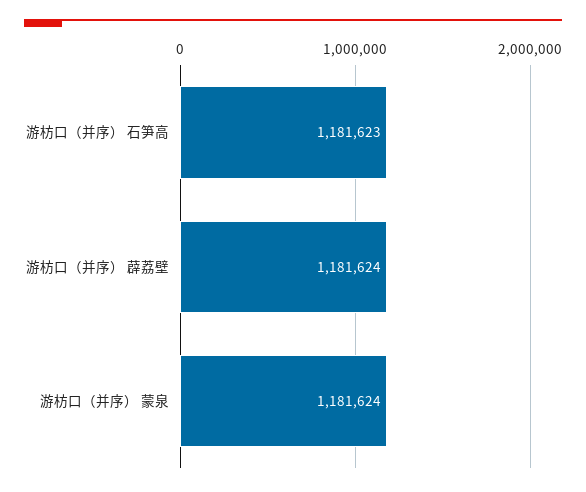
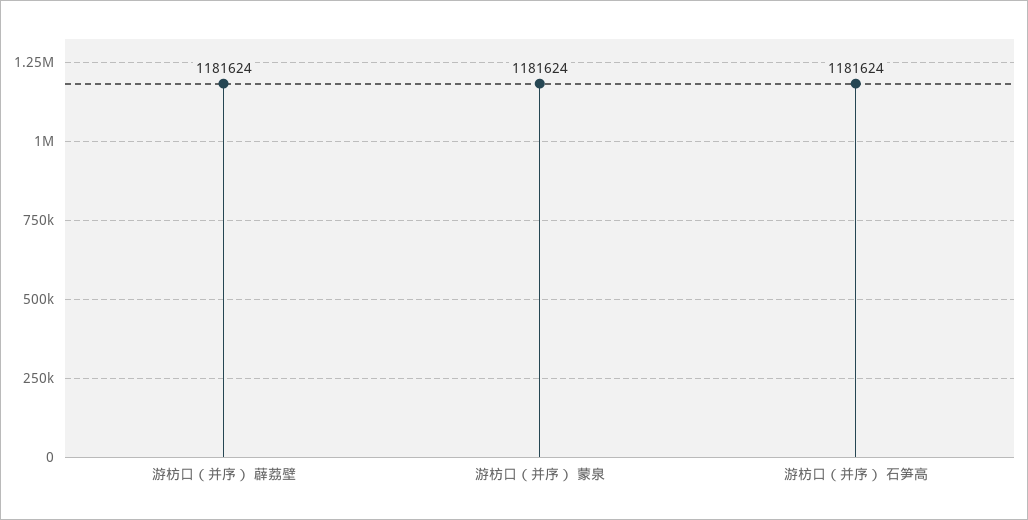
游枋口（并序） 石笋高: 1181623 -> 1181624

